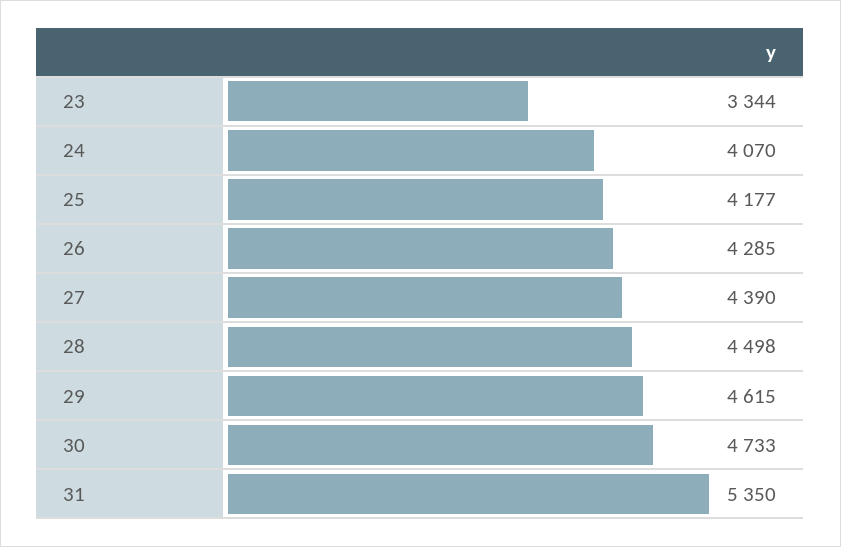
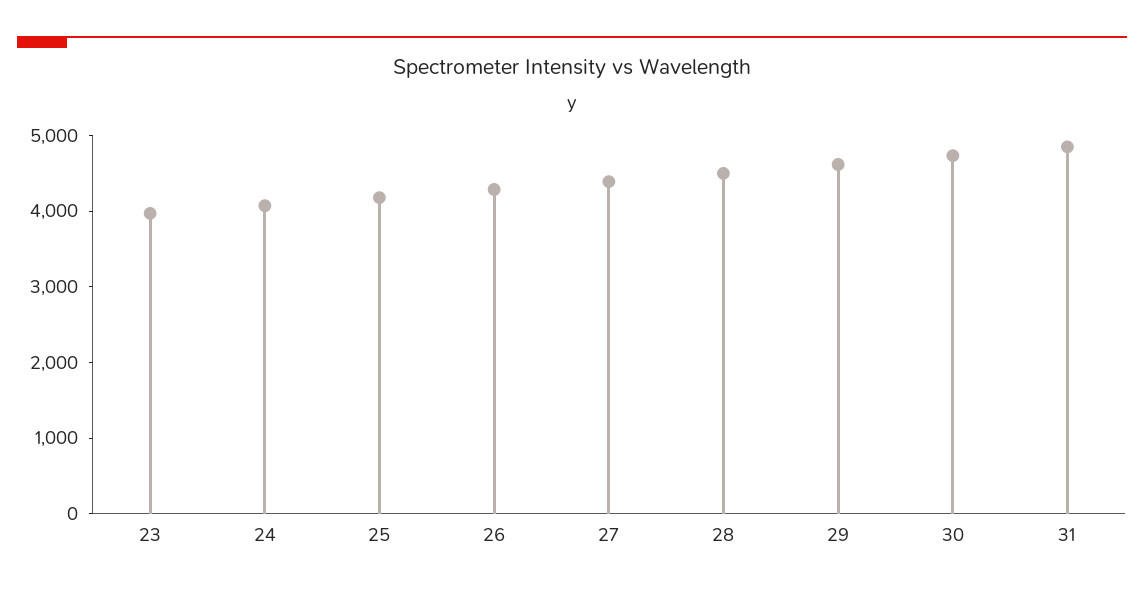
23: 3344 -> 4000
31: 5350 -> 4800

